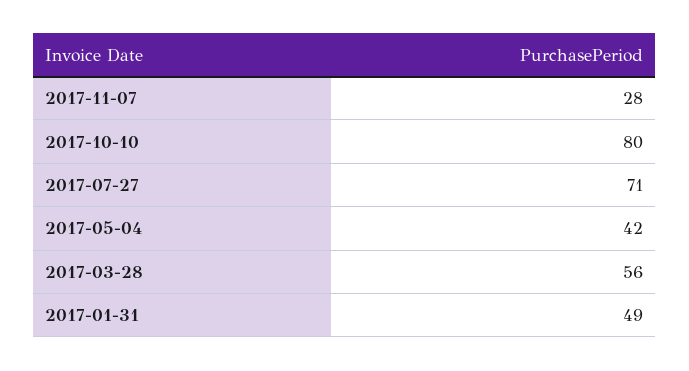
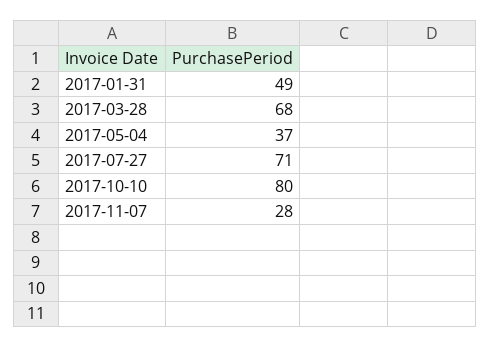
2017-05-04: 42 -> 37
2017-03-28: 56 -> 68

